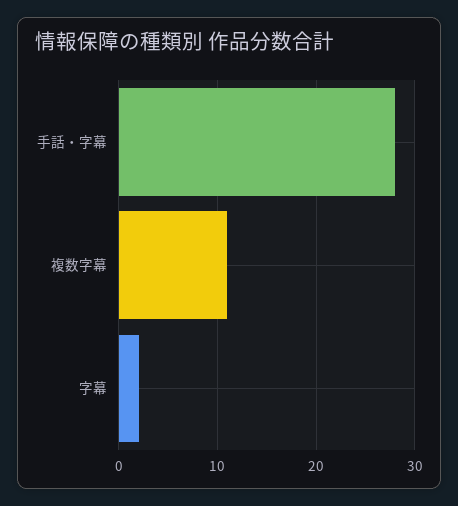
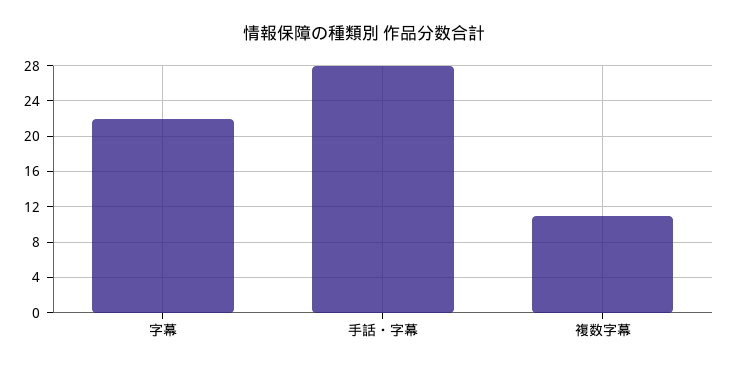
字幕: 2 -> 22

